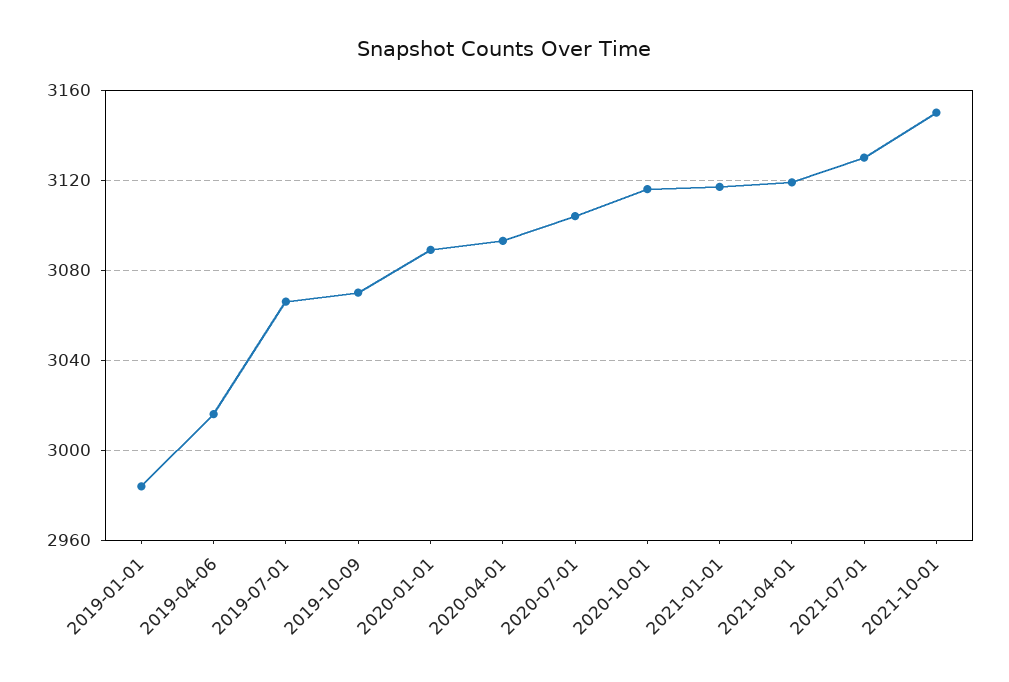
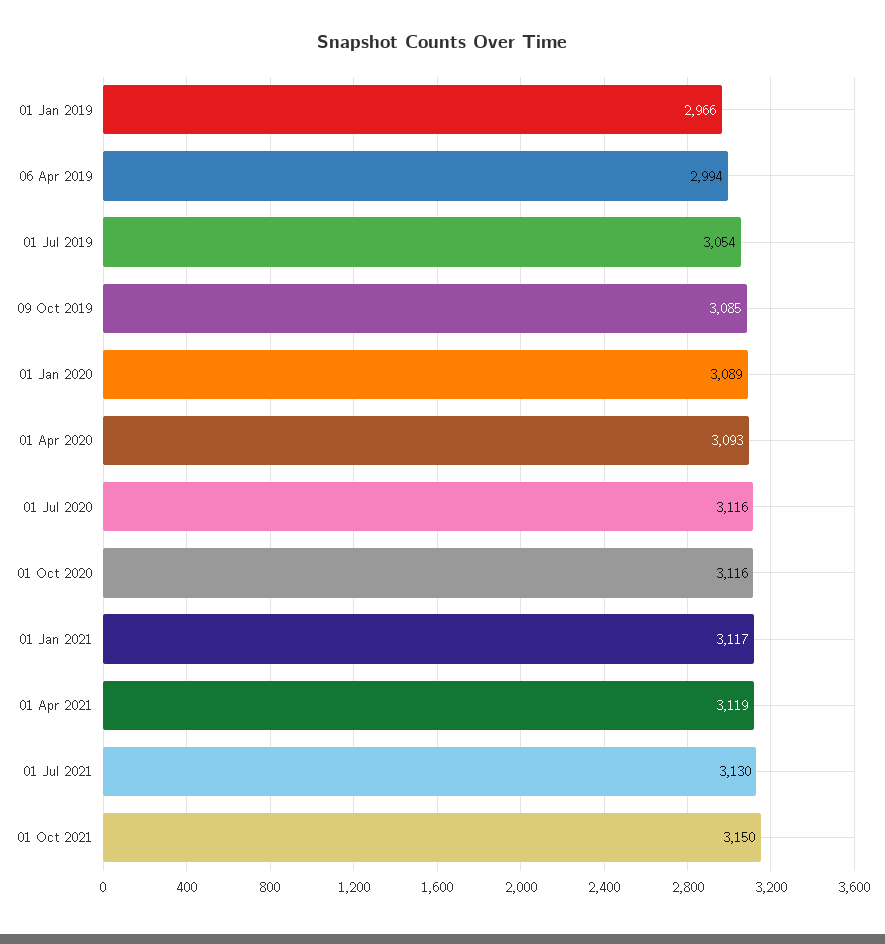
2019-01-01: 2985 -> 2966
2019-04-06: 3015 -> 2994
2019-07-01: 3065 -> 3054
2019-10-09: 3070 -> 3085
2020-07-01: 3105 -> 3116

